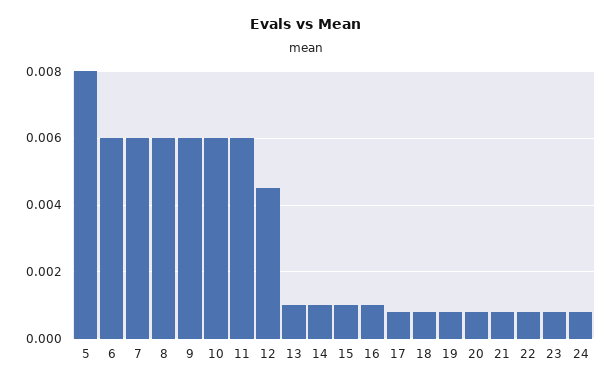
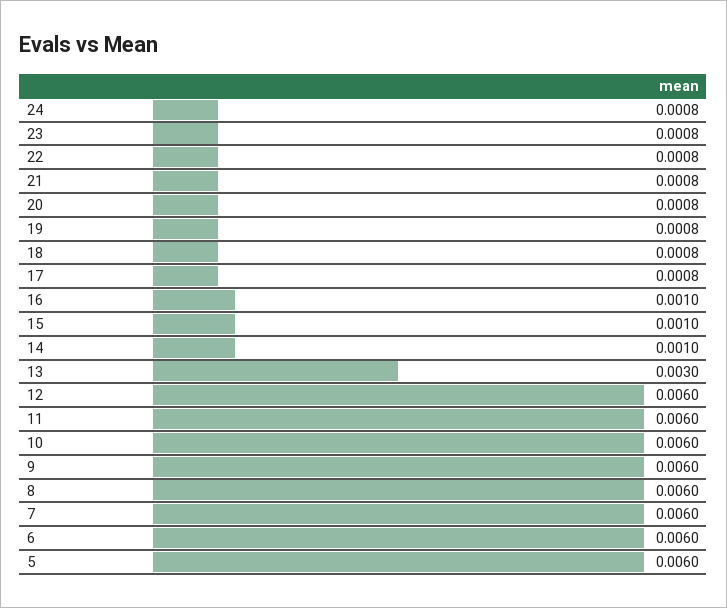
5: 0.008 -> 0.006
12: 0.0045 -> 0.006
13: 0.001 -> 0.003

